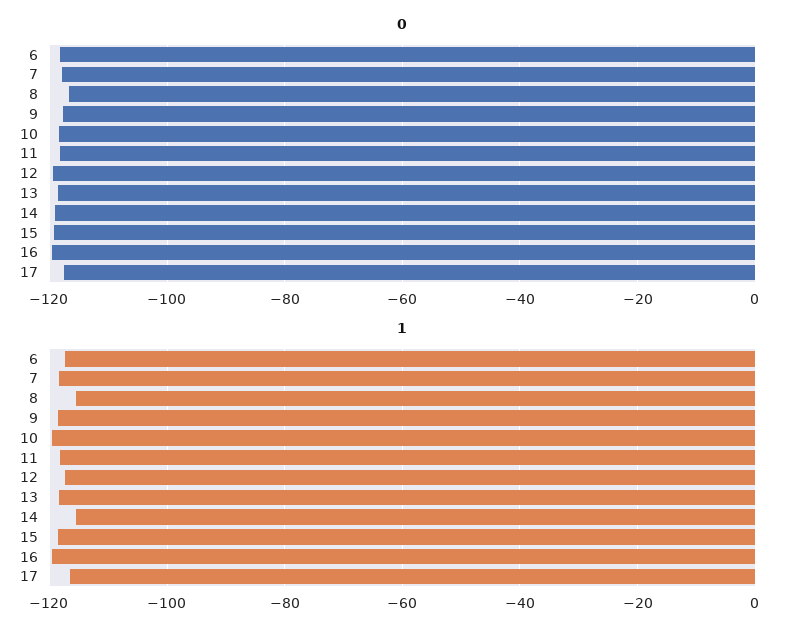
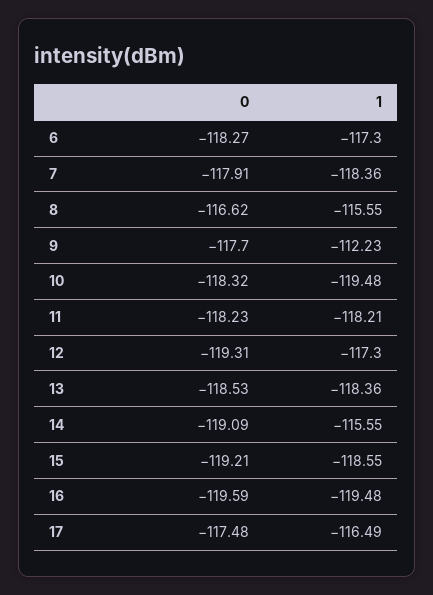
1, 9: -118 -> -112.23

